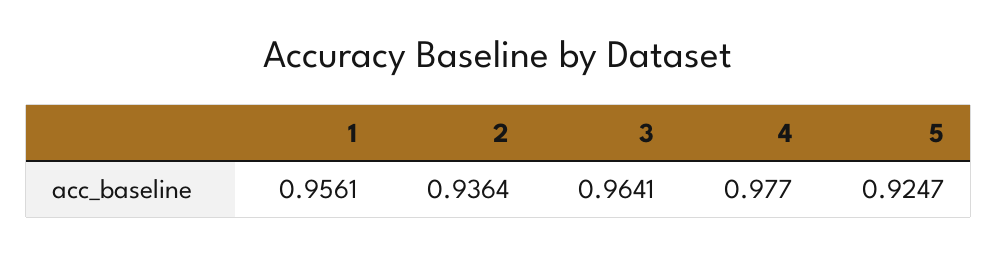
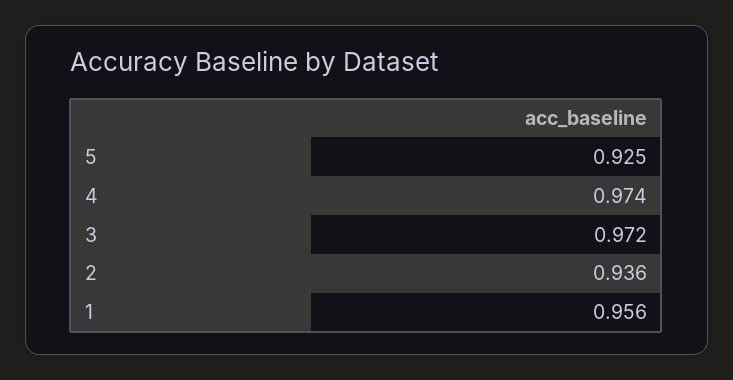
3: 0.9641 -> 0.972
4: 0.977 -> 0.974

